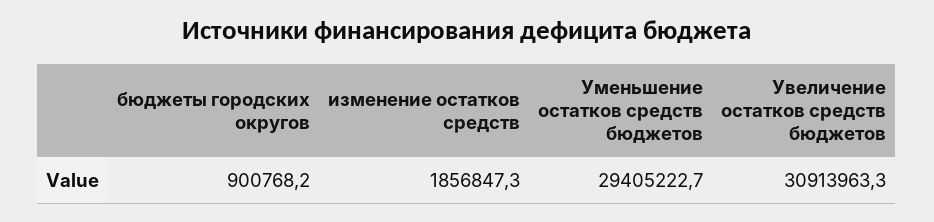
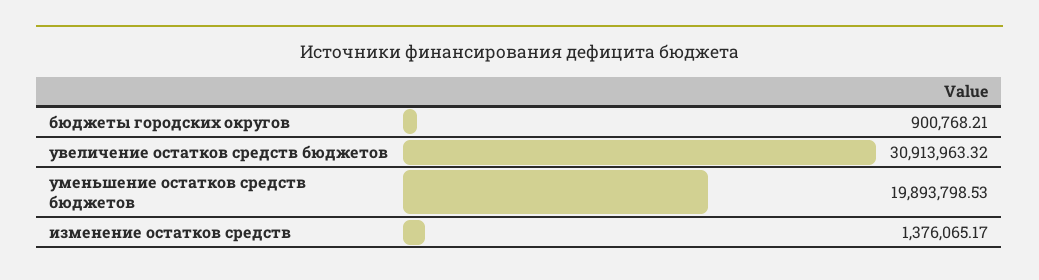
изменение остатков средств: 1856847.3 -> 1376065.17
Уменьшение остатков средств бюджетов: 29405222.7 -> 19893798.53

